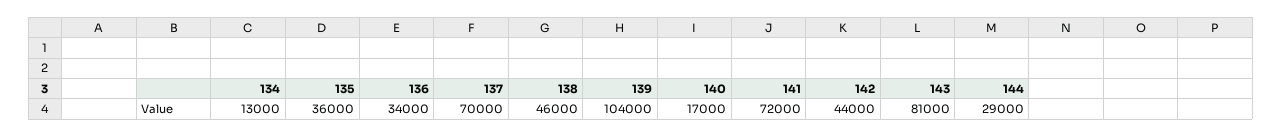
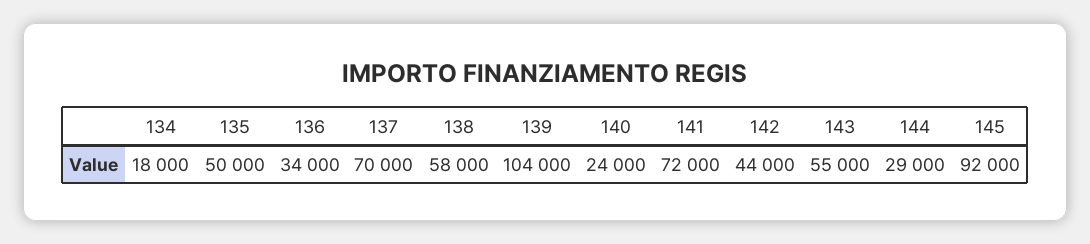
134: 13000 -> 18000
135: 36000 -> 50000
138: 46000 -> 58000
140: 17000 -> 24000
143: 81000 -> 55000
145: none -> 92000

